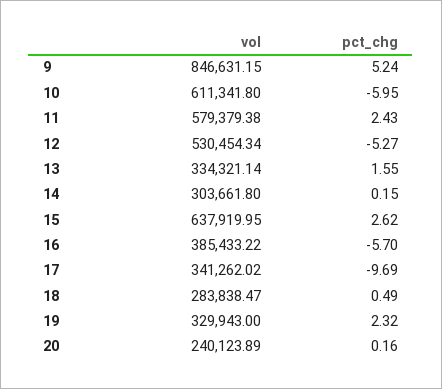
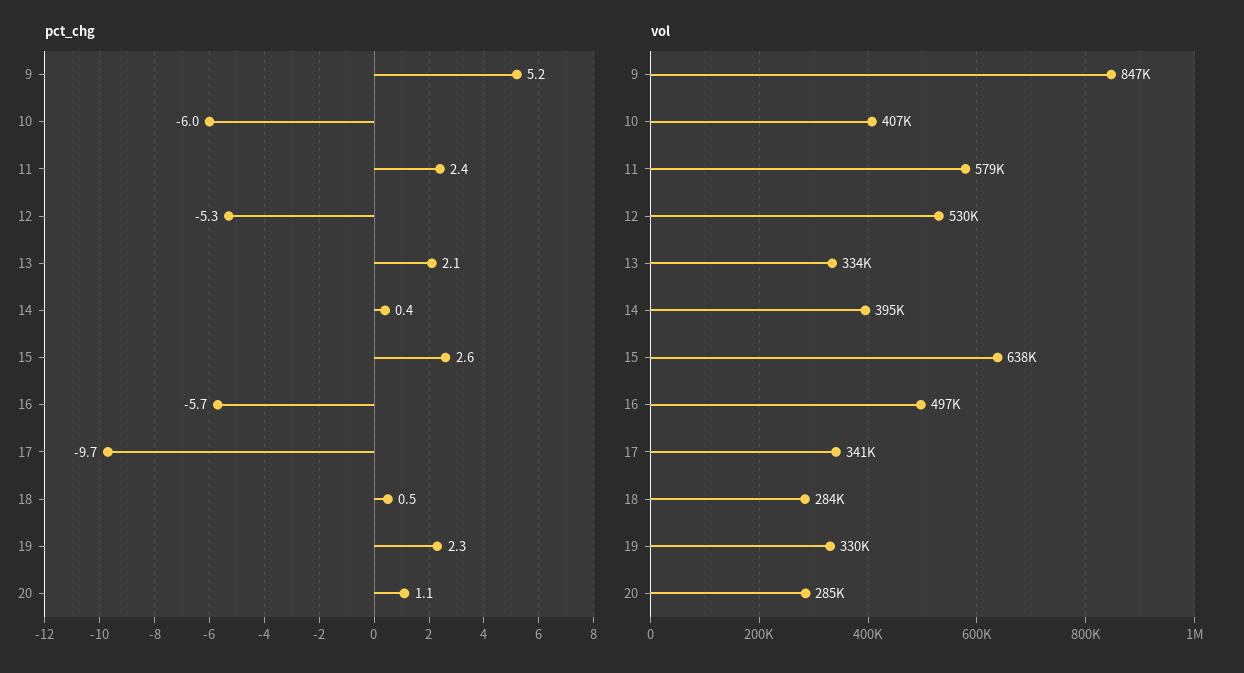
vol, 10: 611341.8 -> 407000
pct_chg, 13: 1.55 -> 2.1
vol, 14: 303661.8 -> 395000
pct_chg, 14: 0.15 -> 0.4
vol, 16: 385433.22 -> 497000
vol, 20: 240123.89 -> 285000
pct_chg, 20: 0.16 -> 1.1

